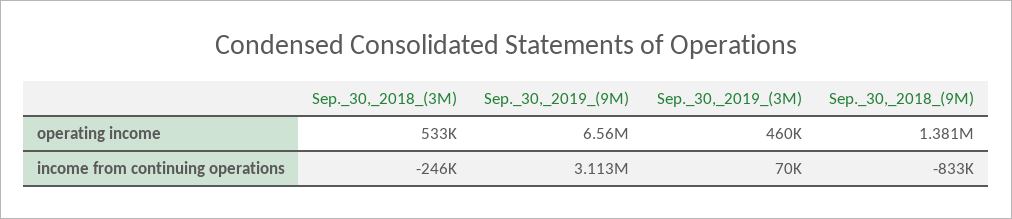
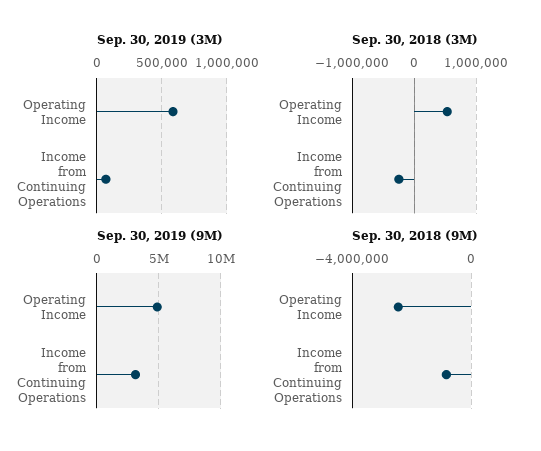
Sep._30,_2019_(9M), operating income: 6560000 -> 5000000
Sep._30,_2019_(3M), operating income: 460000 -> 600000
Sep._30,_2018_(9M), operating income: 1381000 -> -2500000

